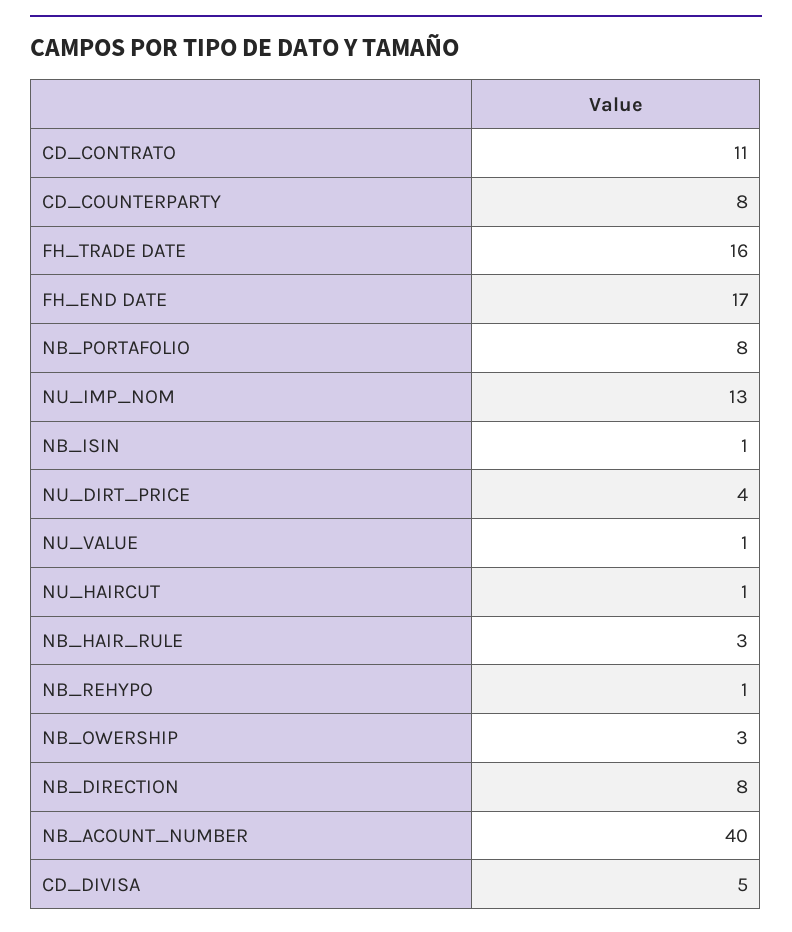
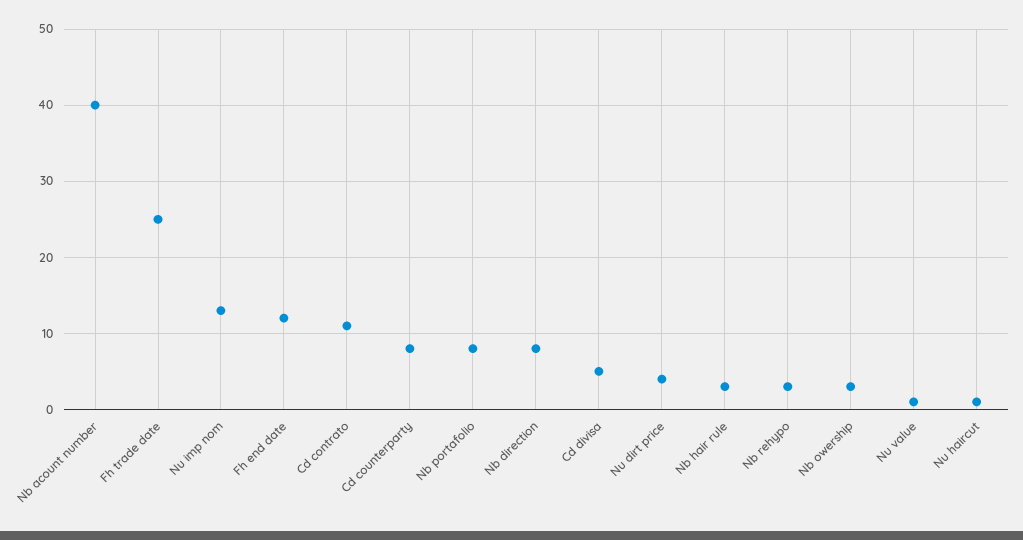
FH_TRADE DATE: 16 -> 25
FH_END DATE: 17 -> 12
NB_ISIN: 1 -> none
NB_REHYPO: 1 -> 3

